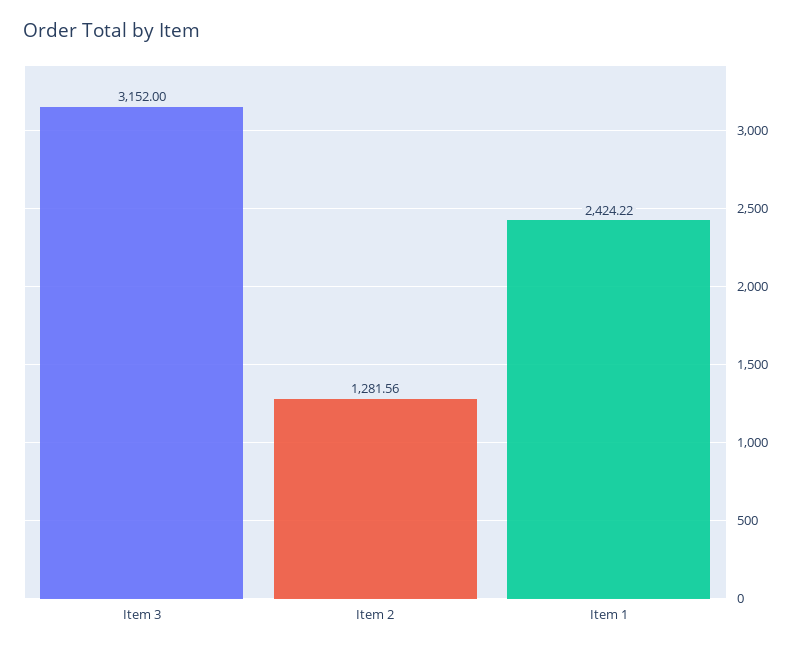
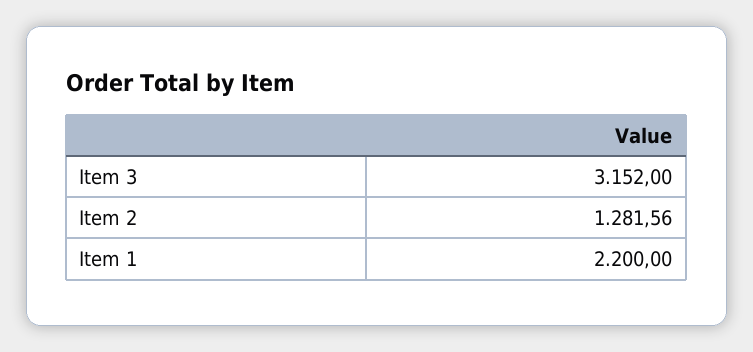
Item 1: 2424.22 -> 2200

